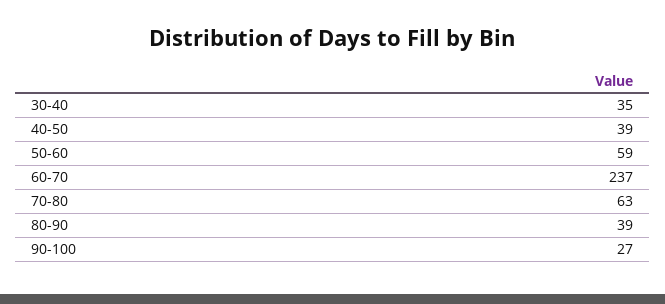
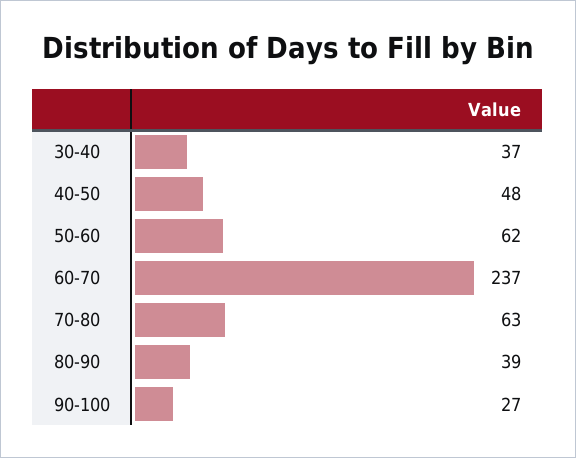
30-40: 35 -> 37
40-50: 39 -> 48
50-60: 59 -> 62

